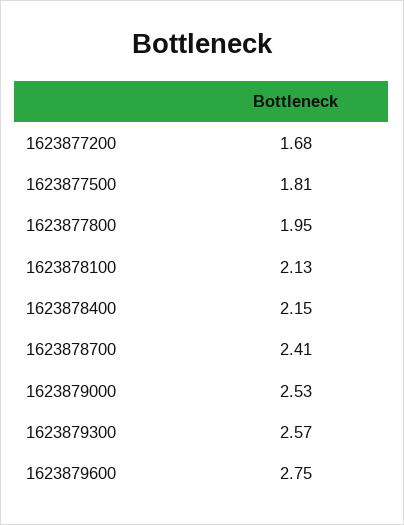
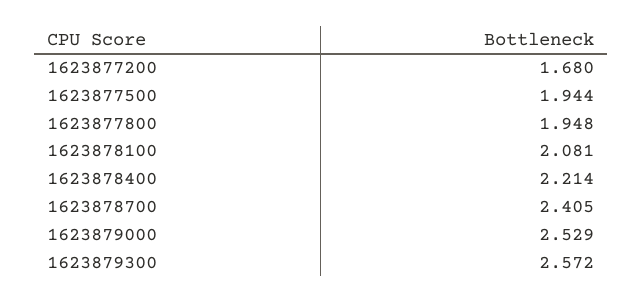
1623877500: 1.81 -> 1.944
1623878100: 2.13 -> 2.081
1623878400: 2.15 -> 2.214
1623879600: 2.75 -> none

